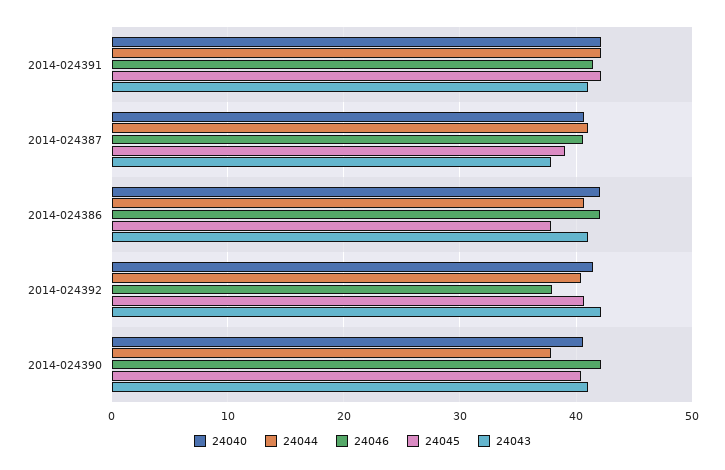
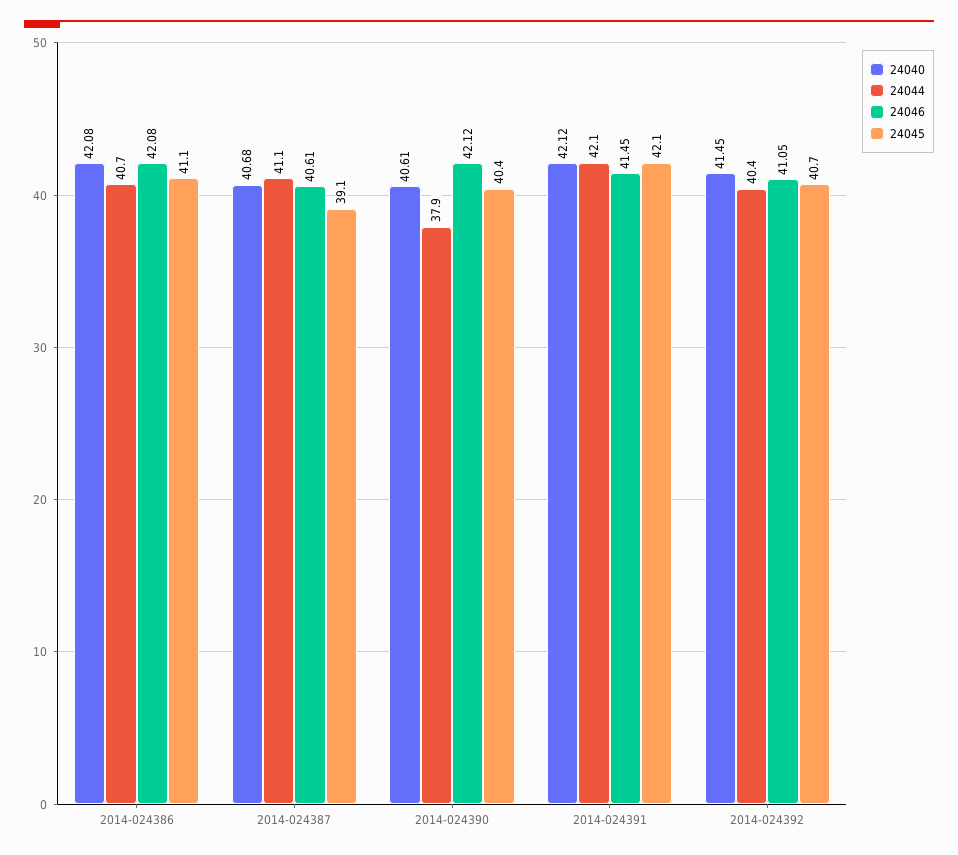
24043, 2014-024391: 41 -> none
24043, 2014-024387: 38 -> none
24045, 2014-024386: 38 -> 41.1
24043, 2014-024386: 41 -> none
24046, 2014-024392: 38 -> 41.05
24043, 2014-024392: 42 -> none
24043, 2014-024390: 41 -> none

